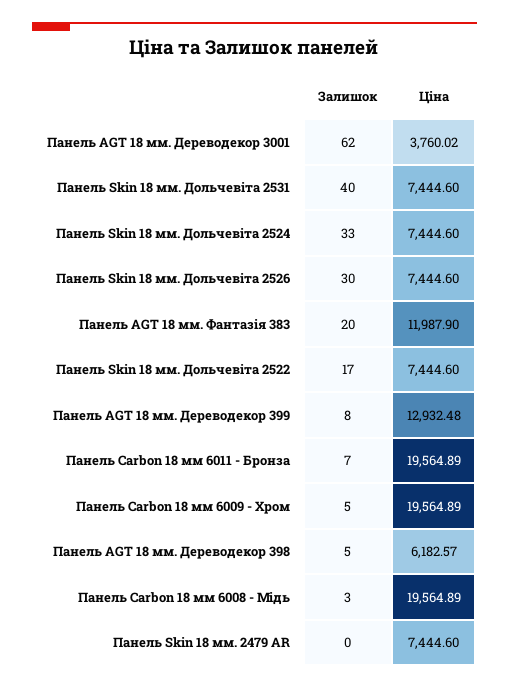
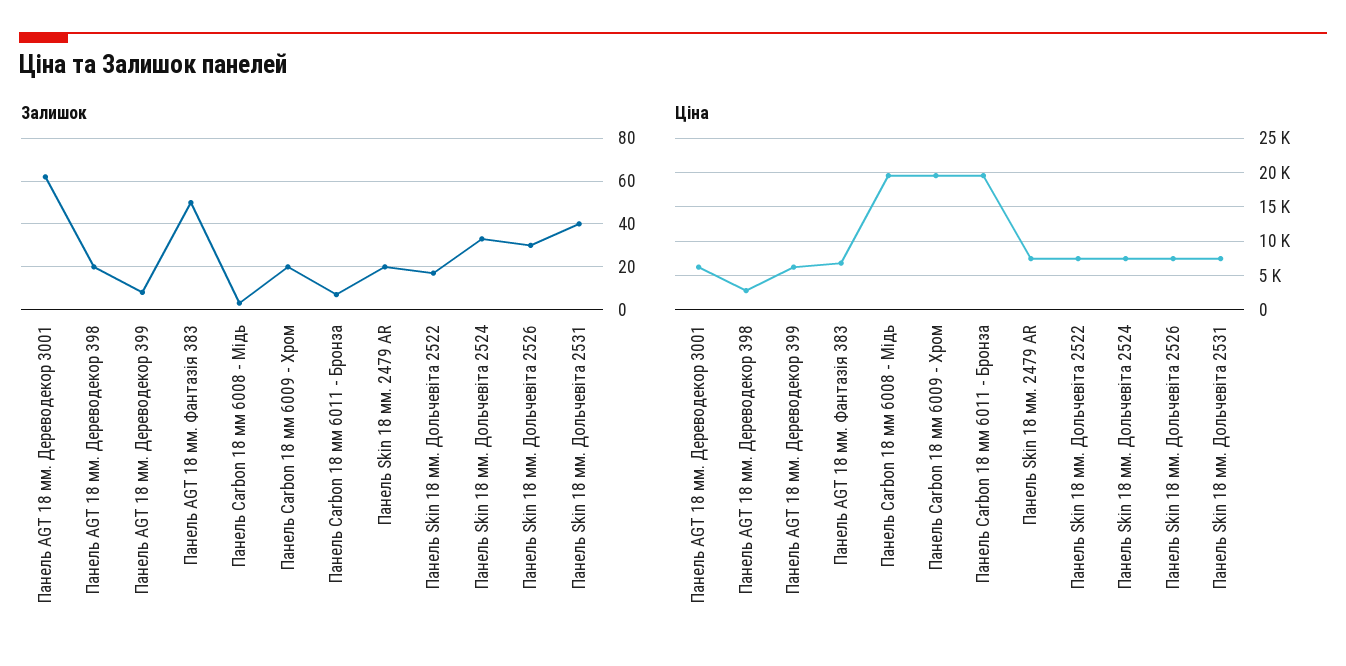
Ціна, Панель AGT 18 мм. Дереводекор 3001: 3760.02 -> 6000
Залишок, Панель AGT 18 мм. Фантазія 383: 20 -> 50
Ціна, Панель AGT 18 мм. Фантазія 383: 11987.9 -> 7000
Ціна, Панель AGT 18 мм. Дереводекор 399: 12932.48 -> 6000
Залишок, Панель Carbon 18 мм 6009 - Хром: 5 -> 20
Залишок, Панель AGT 18 мм. Дереводекор 398: 5 -> 20
Ціна, Панель AGT 18 мм. Дереводекор 398: 6182.57 -> 3000
Залишок, Панель Skin 18 мм. 2479 AR: 0 -> 20

